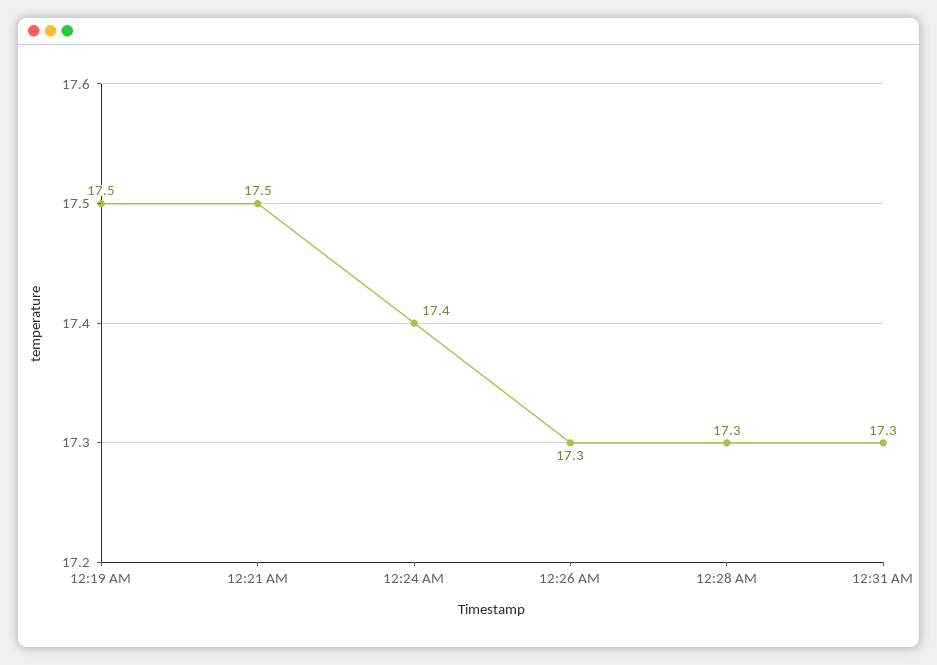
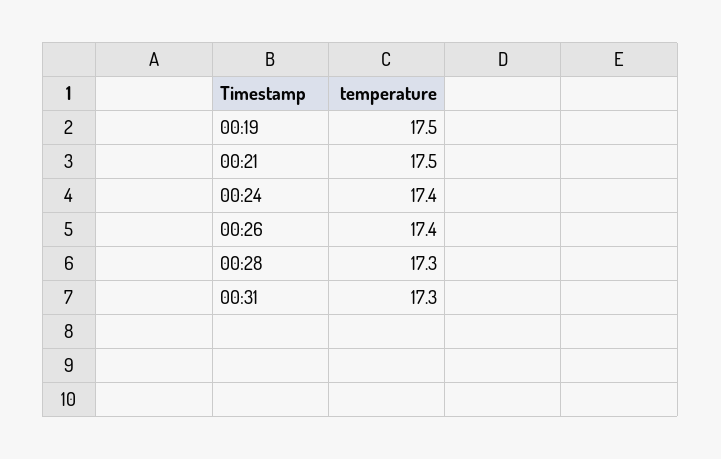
12:26 AM: 17.3 -> 17.4

